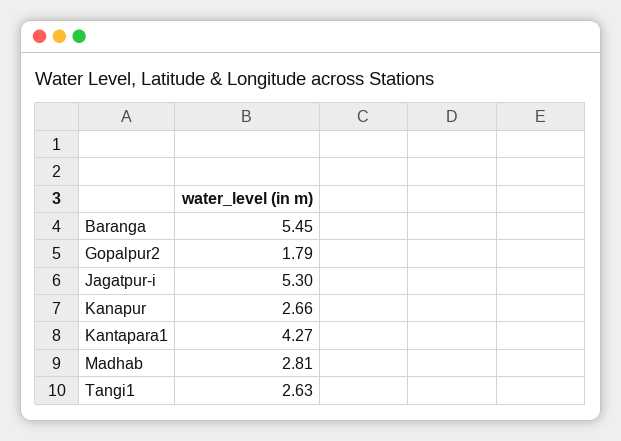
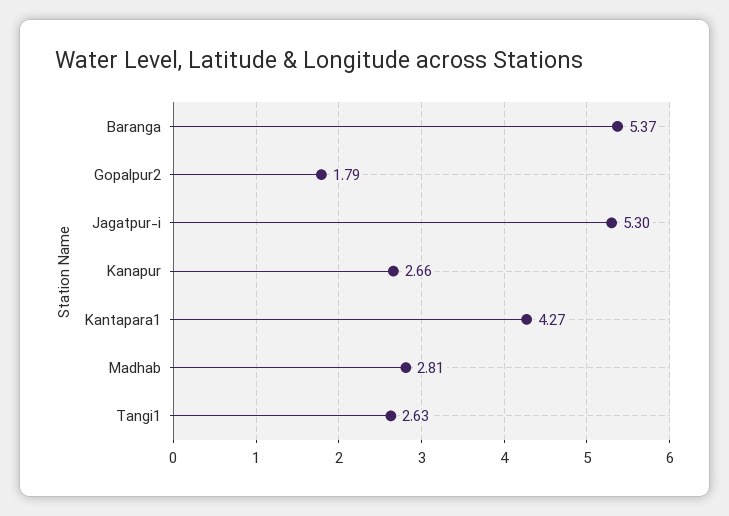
Baranga: 5.45 -> 5.37

